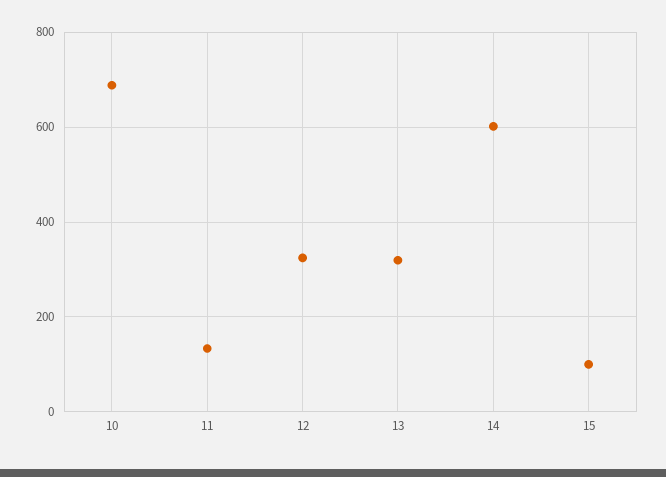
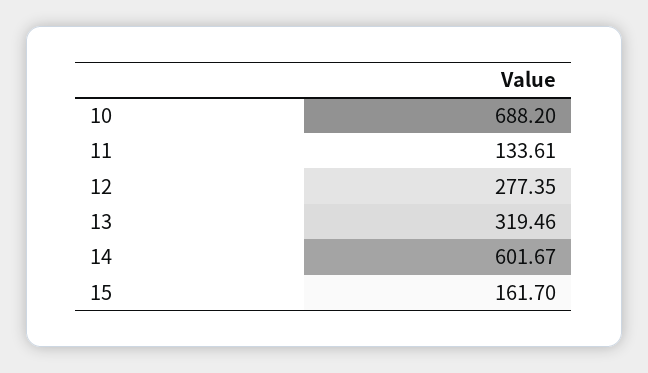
12: 320 -> 277.35
15: 100 -> 161.7

